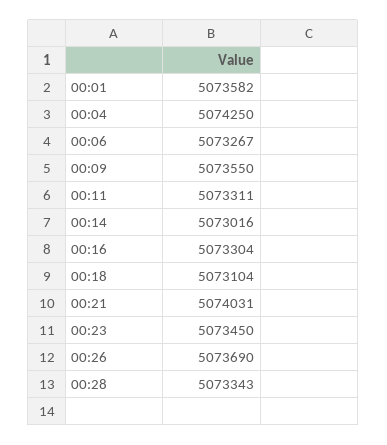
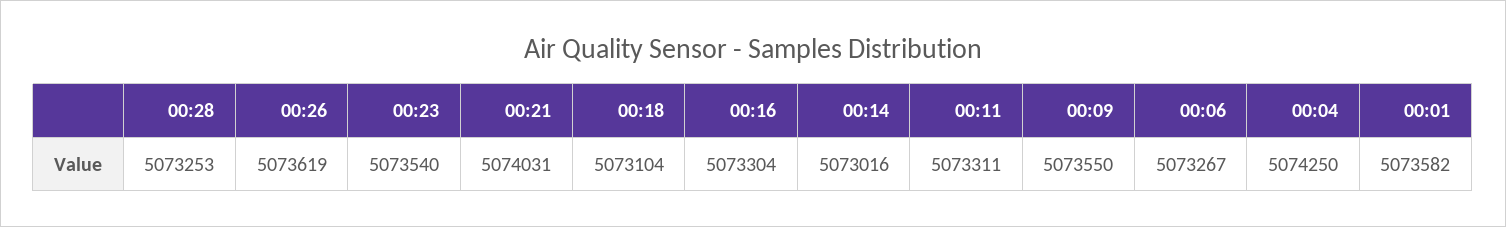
00:23: 5073450 -> 5073540
00:26: 5073690 -> 5073619
00:28: 5073343 -> 5073253

